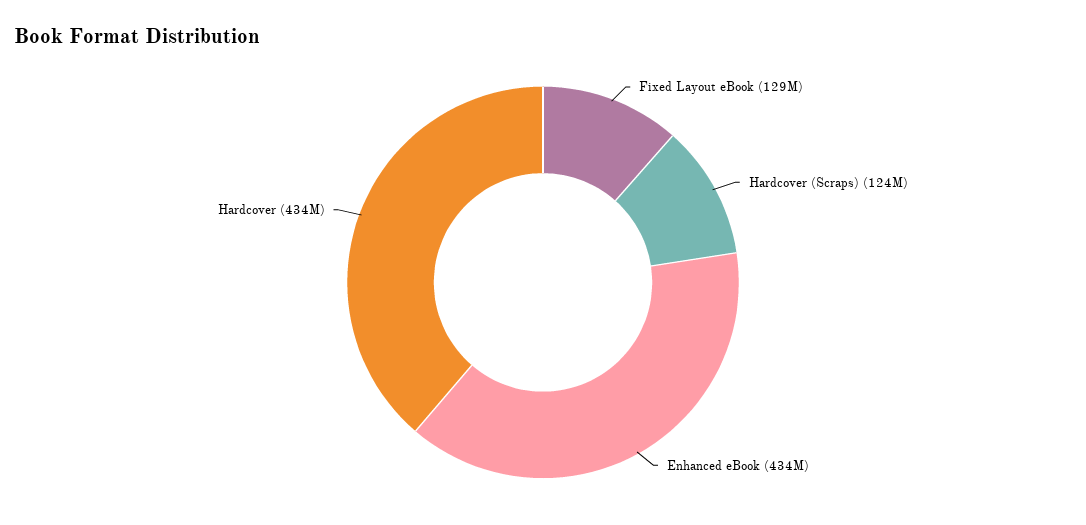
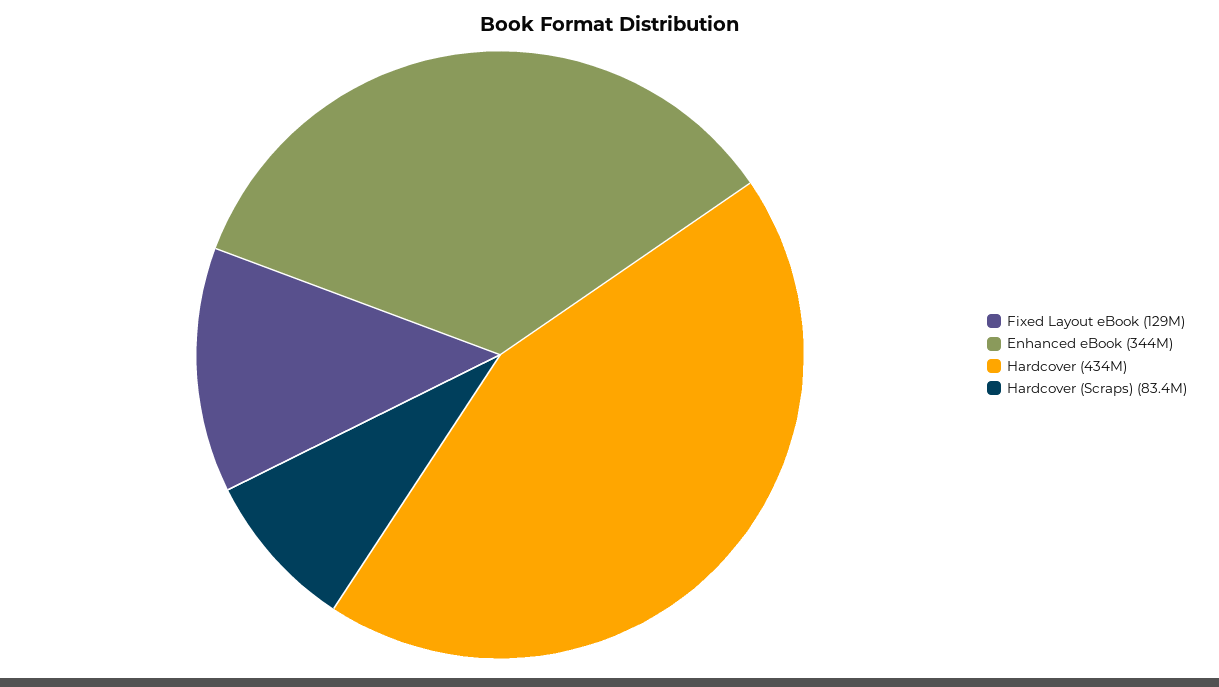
Hardcover (Scraps): 124000000 -> 83400000
Enhanced eBook: 434000000 -> 344000000

